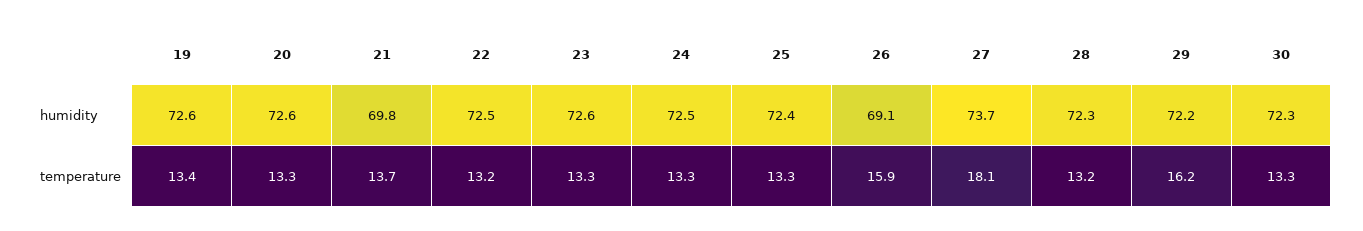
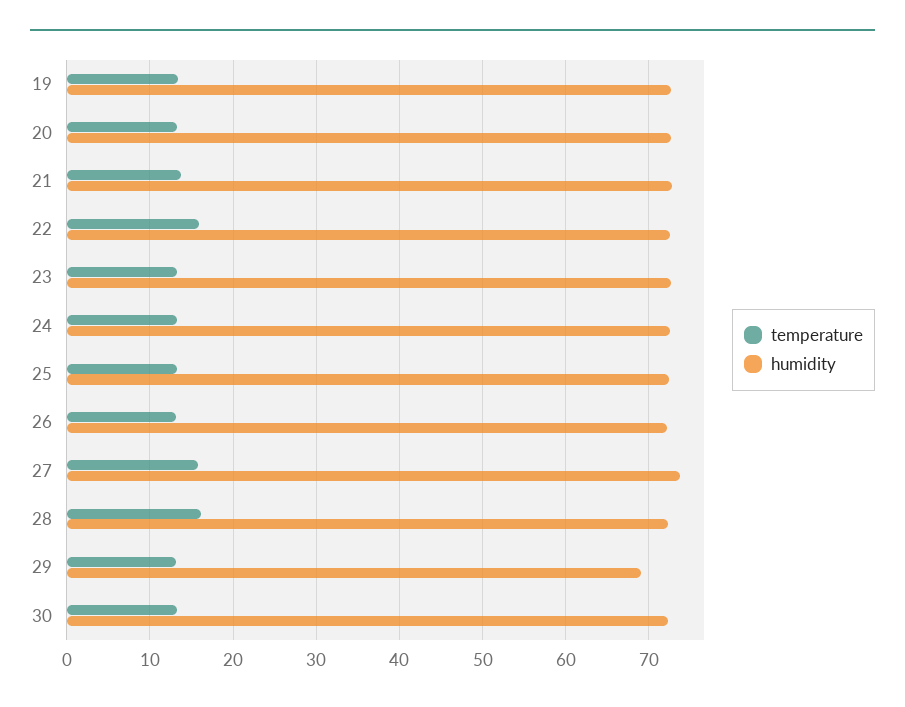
humidity, 21: 69.8 -> 73
humidity, 26: 69.1 -> 72
humidity, 29: 72.2 -> 69
temperature, 22: 13.2 -> 16
temperature, 26: 15.9 -> 13
temperature, 27: 18.1 -> 16
temperature, 28: 13.2 -> 16
temperature, 29: 16.2 -> 13

